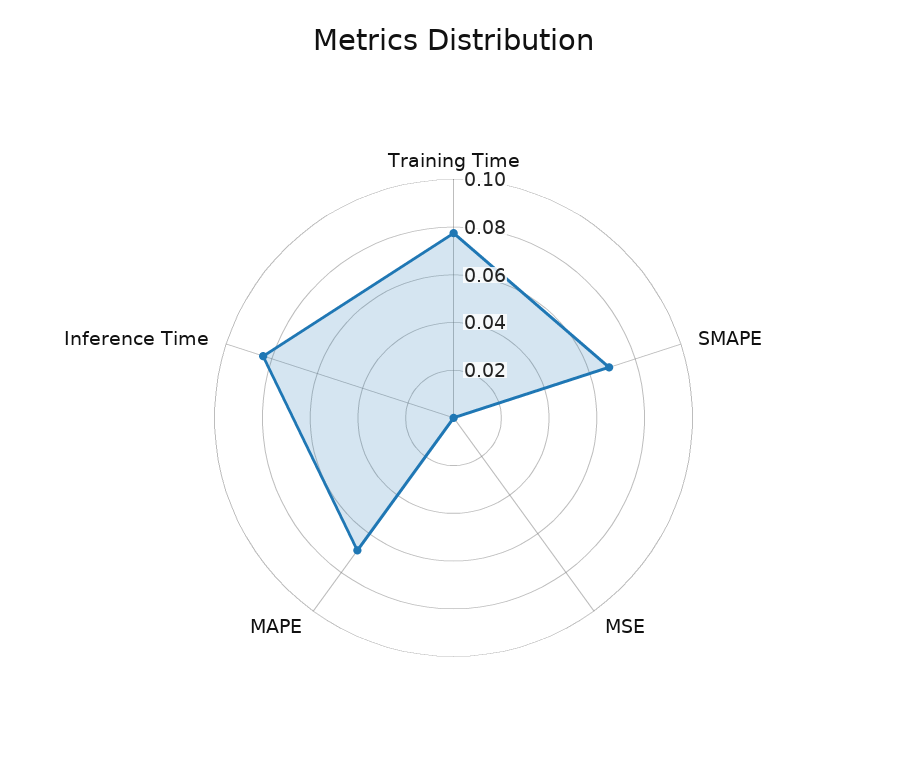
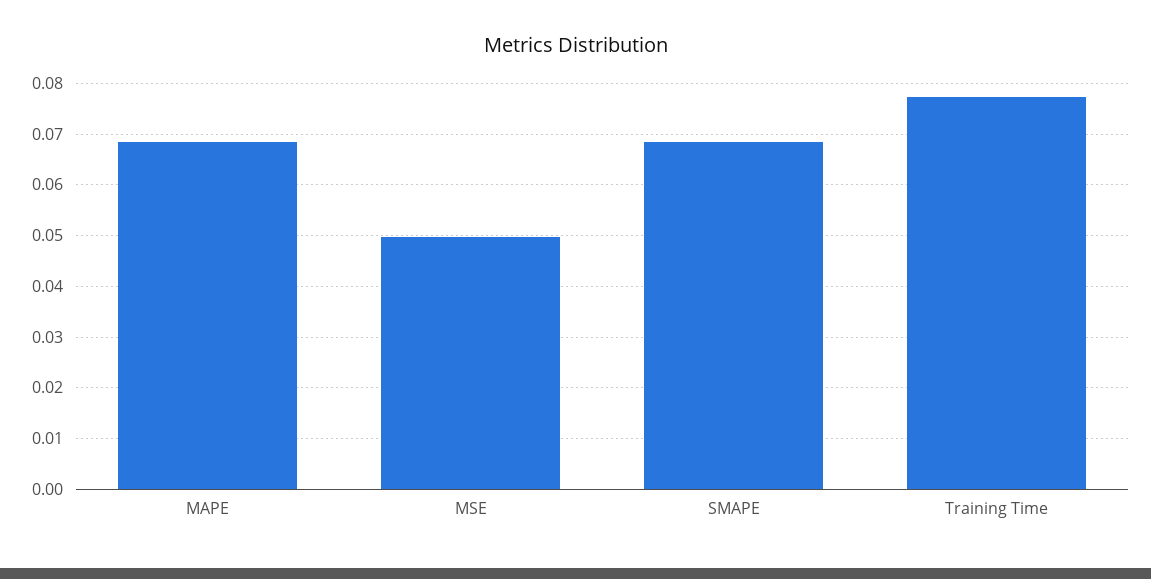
MSE: 0 -> 0.05
Inference Time: 0.085 -> none

